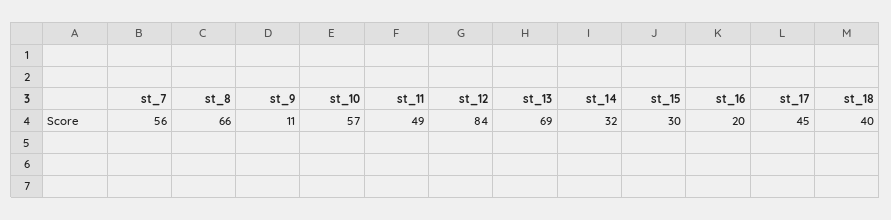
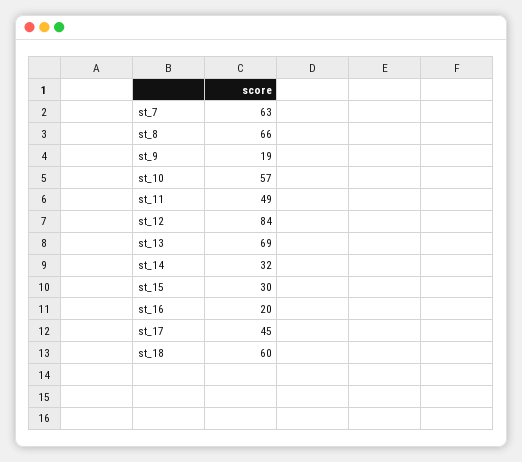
st_7: 56 -> 63
st_9: 11 -> 19
st_18: 40 -> 60

